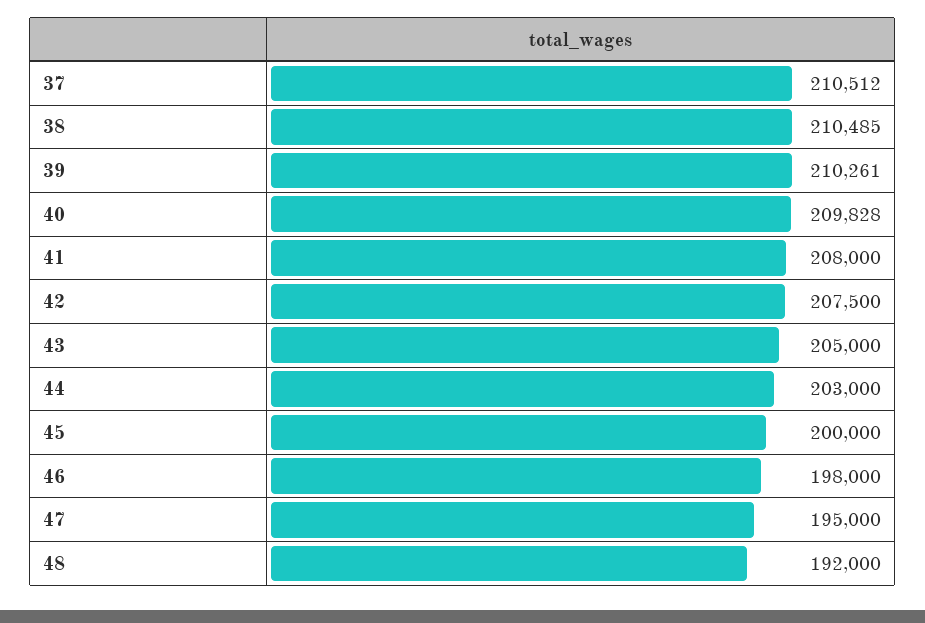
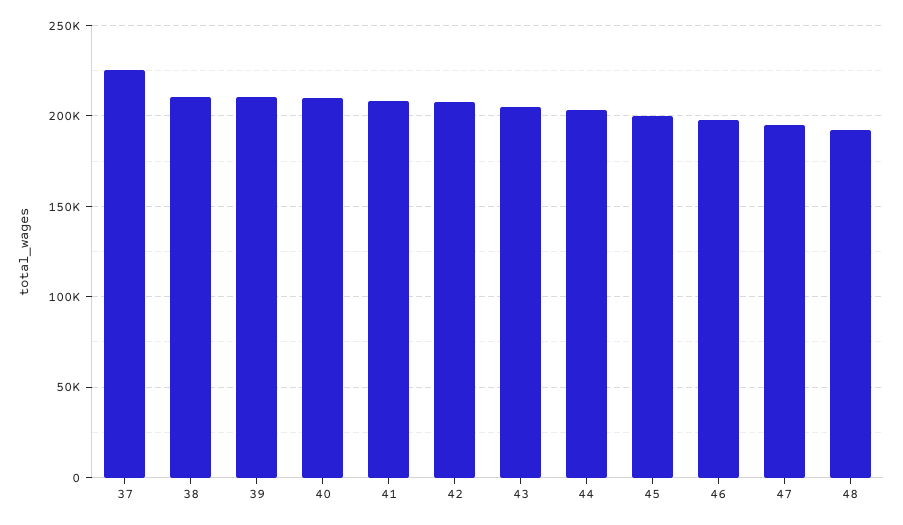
37: 210512 -> 225000

